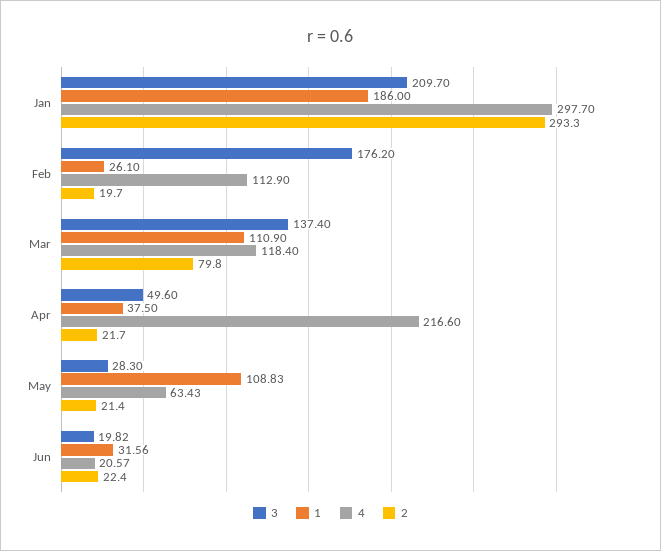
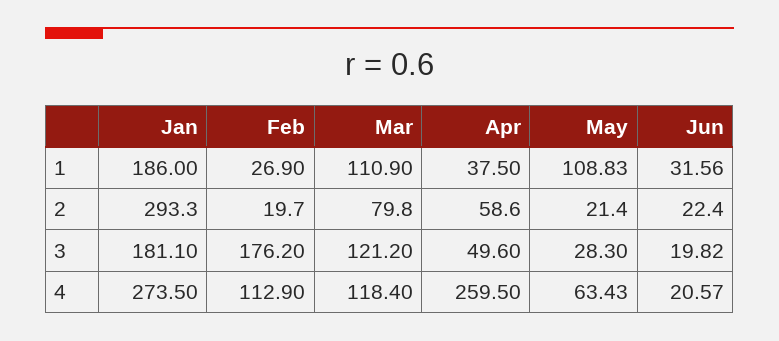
3, Jan: 209.7 -> 181.1
4, Jan: 297.7 -> 273.5
1, Feb: 26.1 -> 26.9
3, Mar: 137.4 -> 121.2
4, Apr: 216.6 -> 259.5
2, Apr: 21.7 -> 58.6

